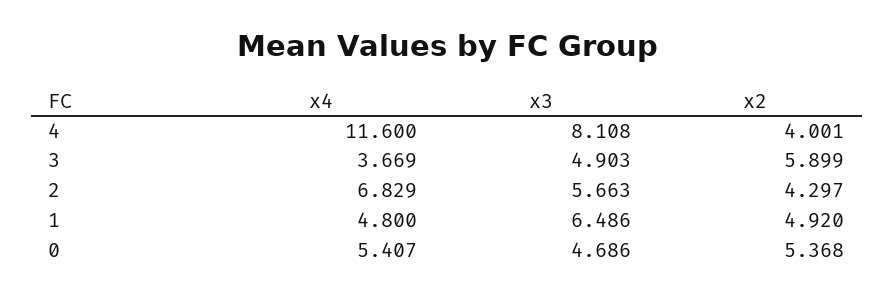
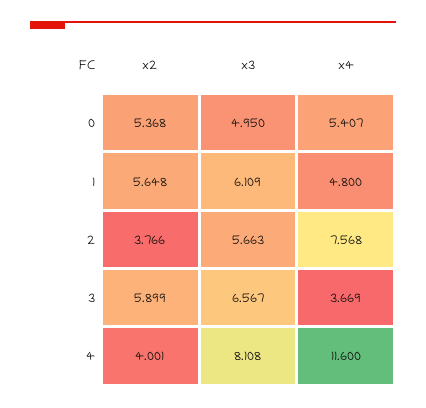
x3, 3: 4.903 -> 6.567
x4, 2: 6.829 -> 7.568
x2, 2: 4.297 -> 3.766
x3, 1: 6.486 -> 6.109
x2, 1: 4.92 -> 5.648
x3, 0: 4.686 -> 4.95

